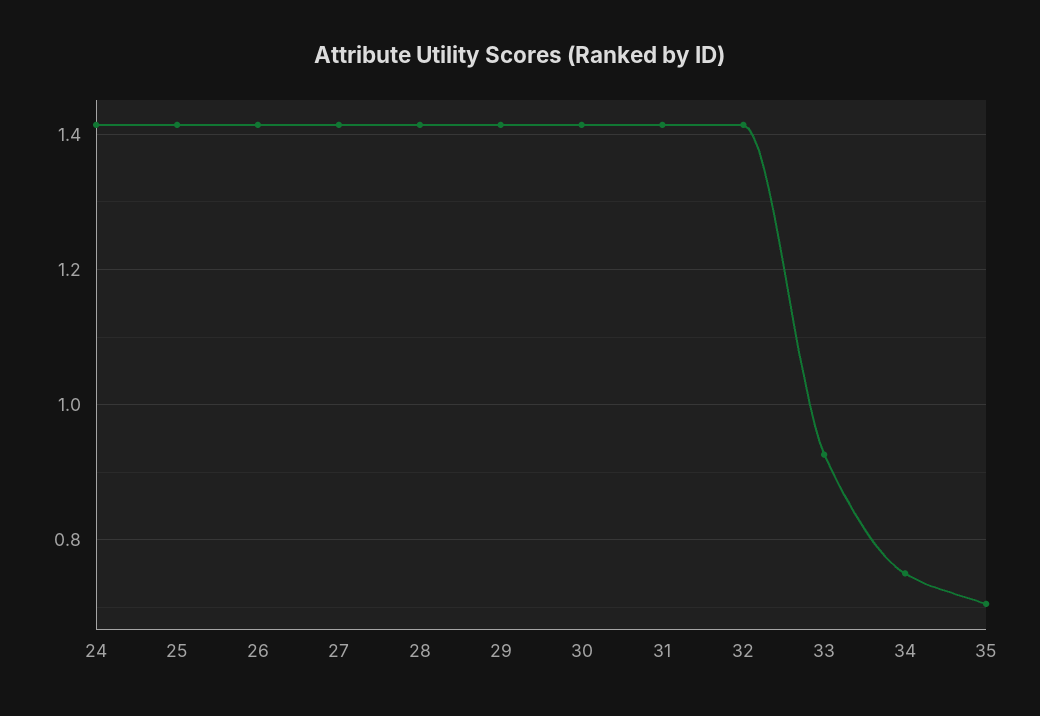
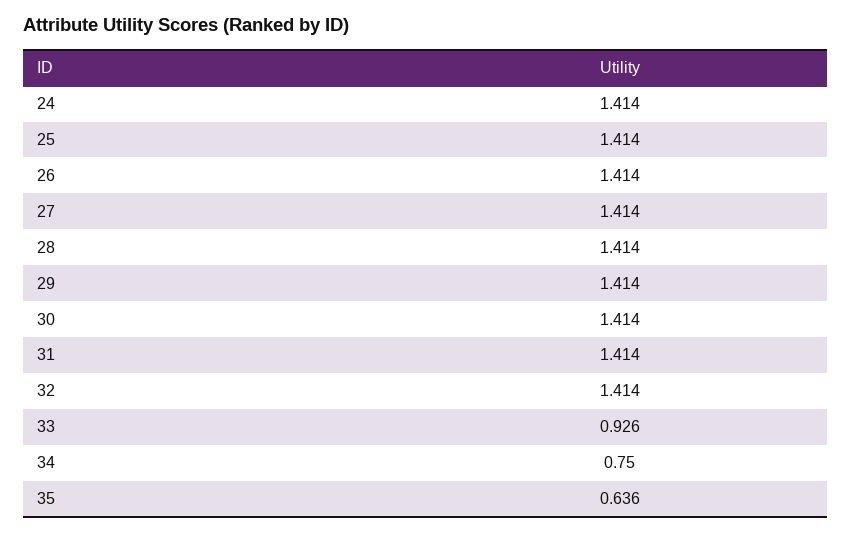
35: 0.7 -> 0.636

